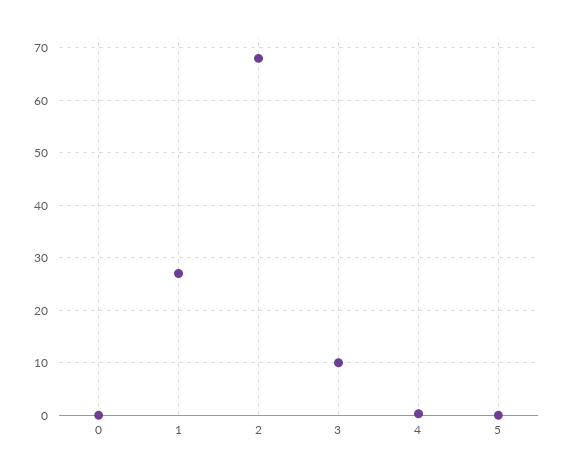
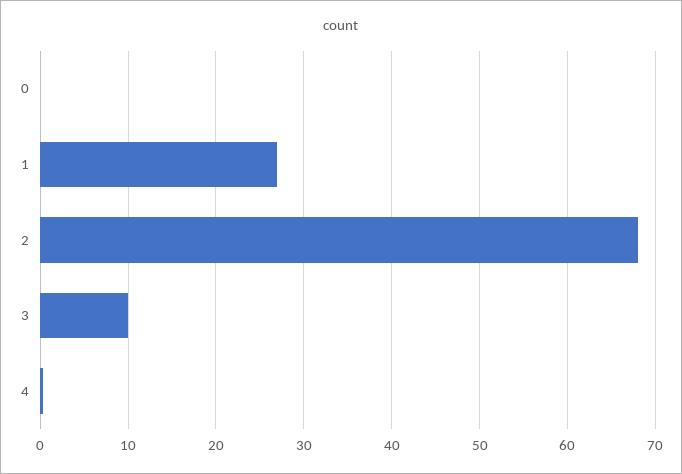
5: 0 -> none

